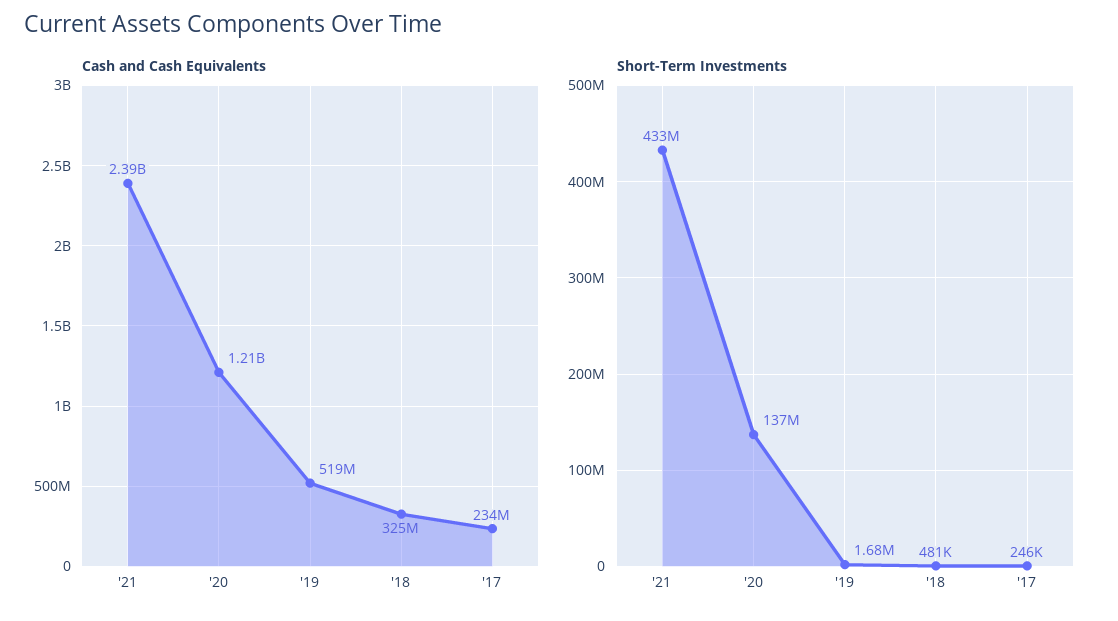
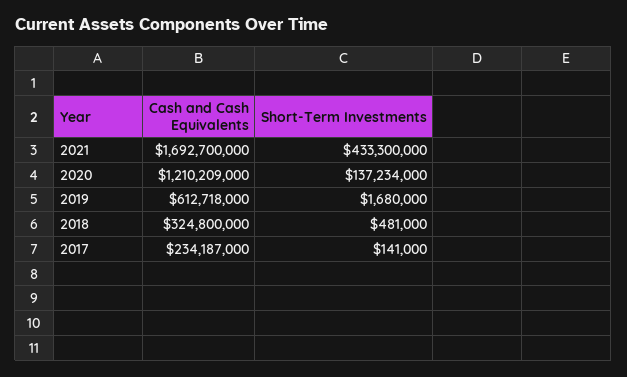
Cash and Cash Equivalents, '21: 2390000000 -> 1692700000
Cash and Cash Equivalents, '19: 519000000 -> 612718000
Short-Term Investments, '17: 246000 -> 141000

